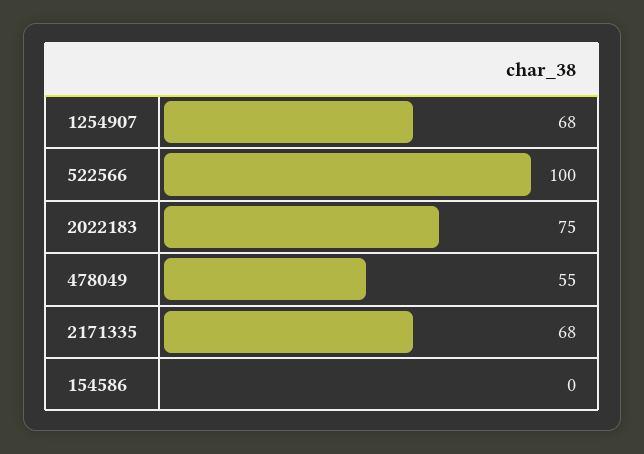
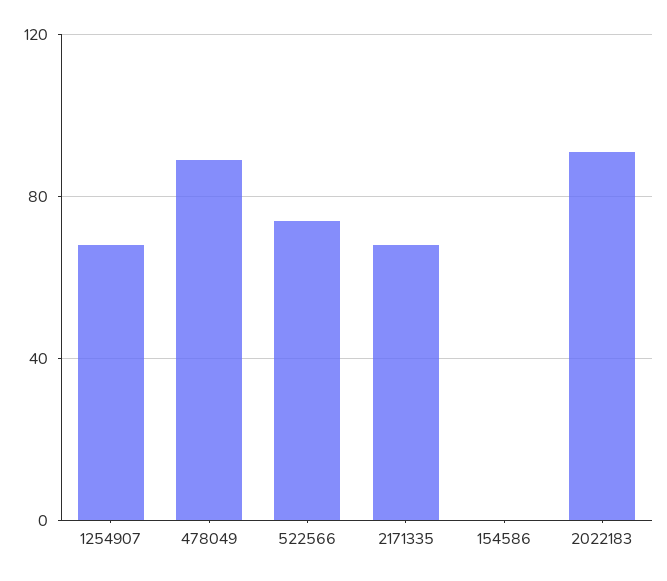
522566: 100 -> 75
2022183: 75 -> 90
478049: 55 -> 90

